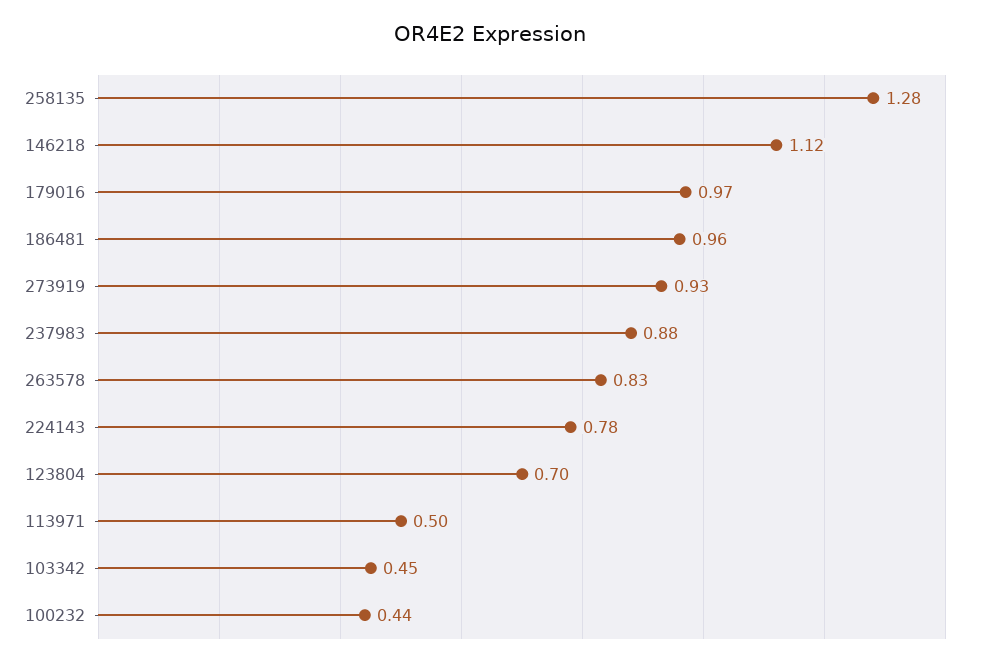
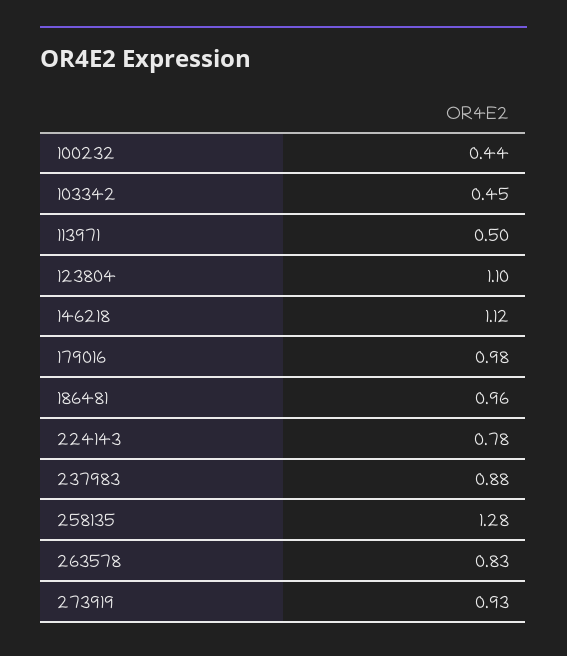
179016: 0.97 -> 0.98
123804: 0.7 -> 1.1

